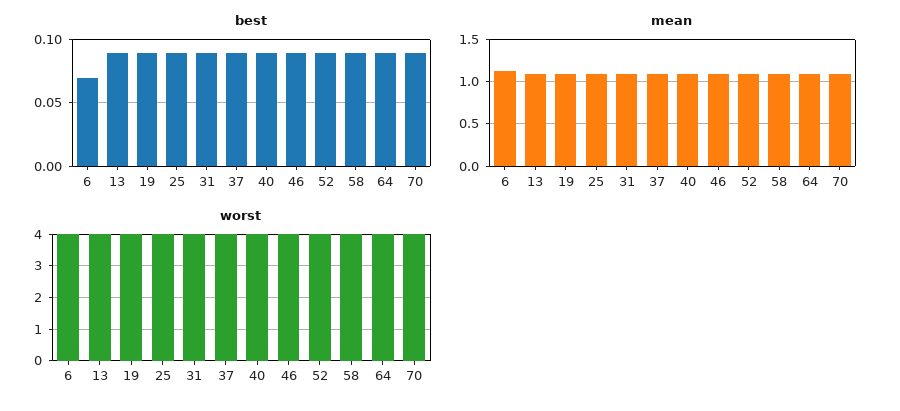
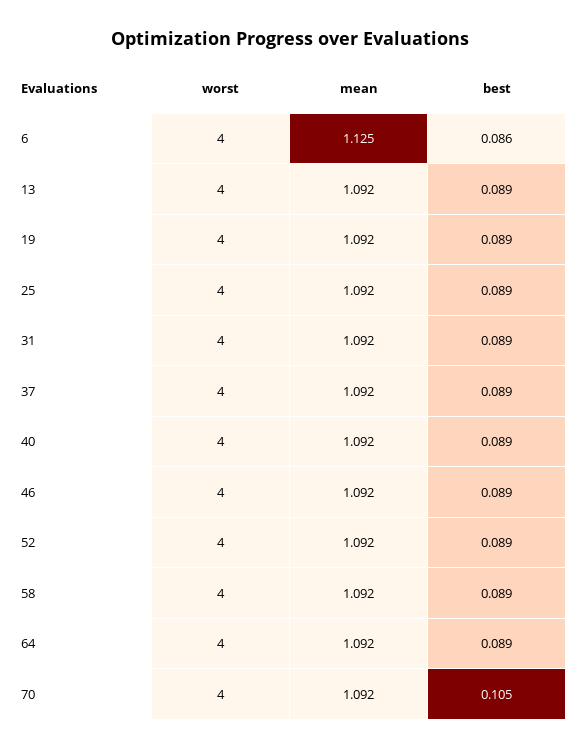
best, 6: 0.07 -> 0.086
best, 70: 0.09 -> 0.105

